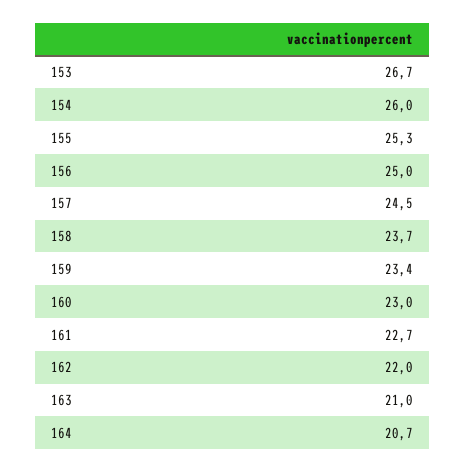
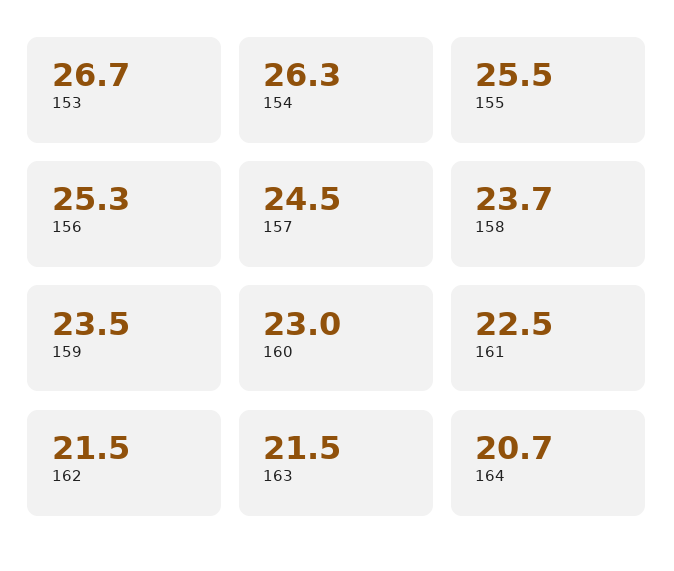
154: 26 -> 26.3
155: 25.3 -> 25.5
156: 25 -> 25.3
159: 23.4 -> 23.5
161: 22.7 -> 22.5
162: 22 -> 21.5
163: 21 -> 21.5

